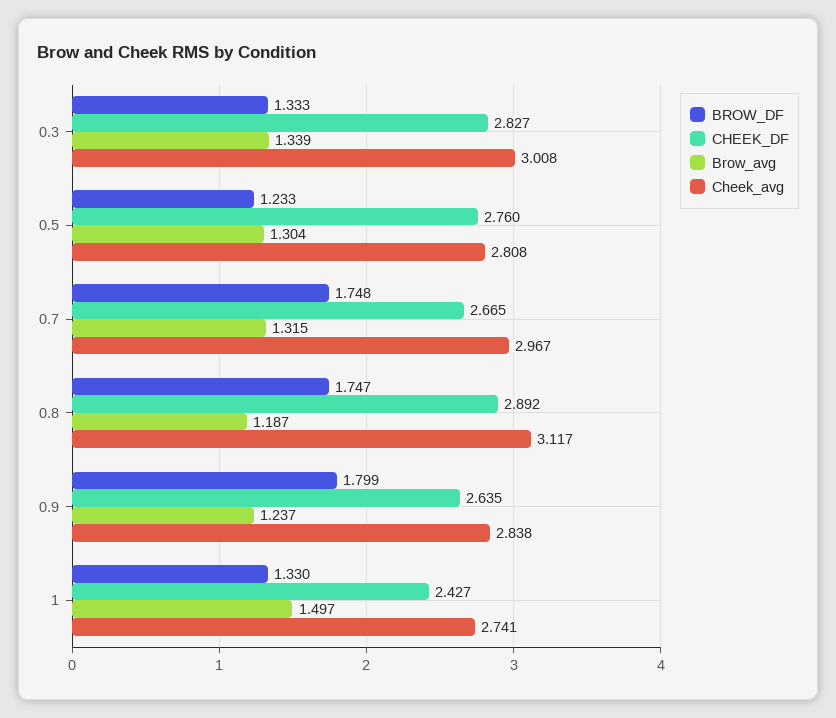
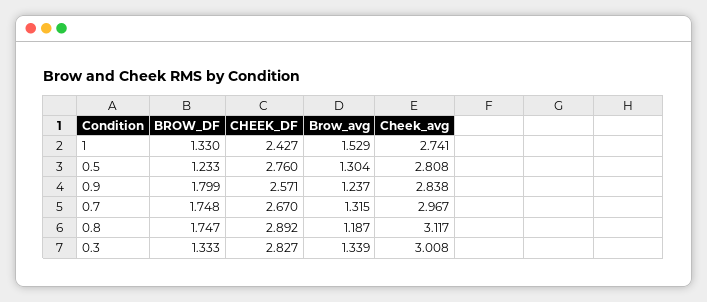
CHEEK_DF, 0.7: 2.665 -> 2.67
CHEEK_DF, 0.9: 2.635 -> 2.571
Brow_avg, 1: 1.497 -> 1.529

